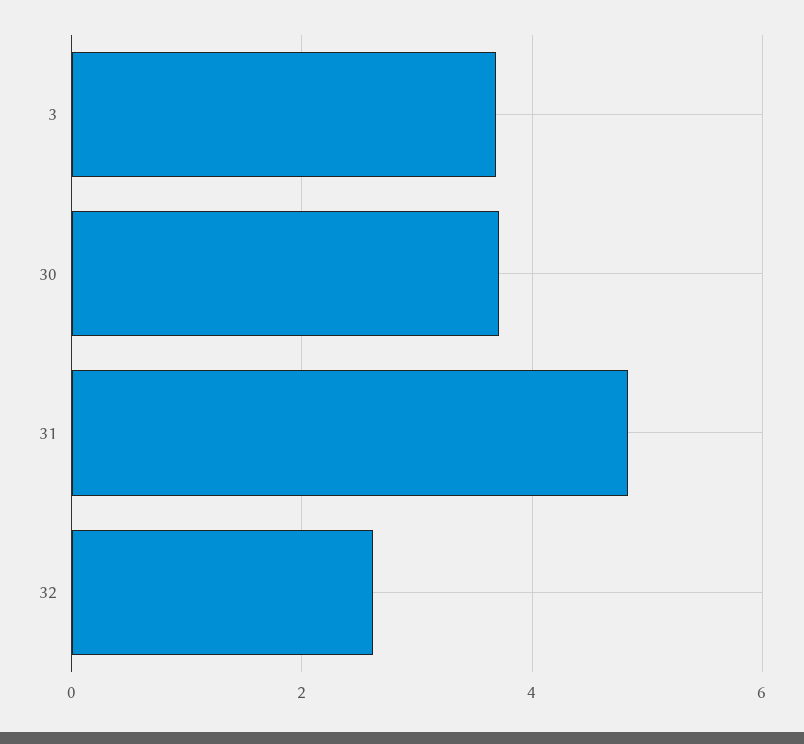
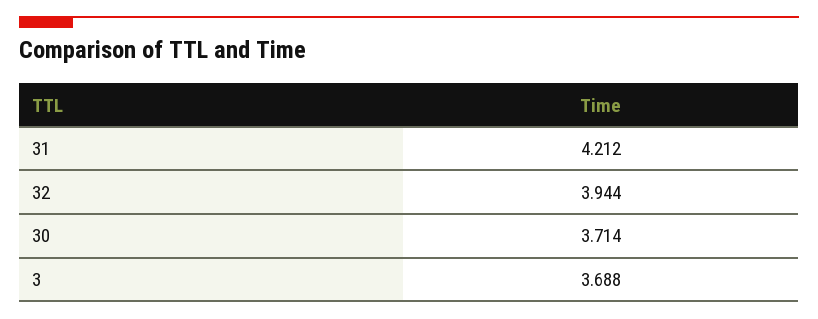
31: 4.8 -> 4.212
32: 2.6 -> 3.944

